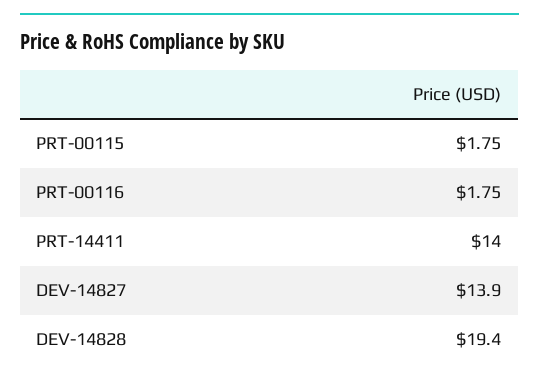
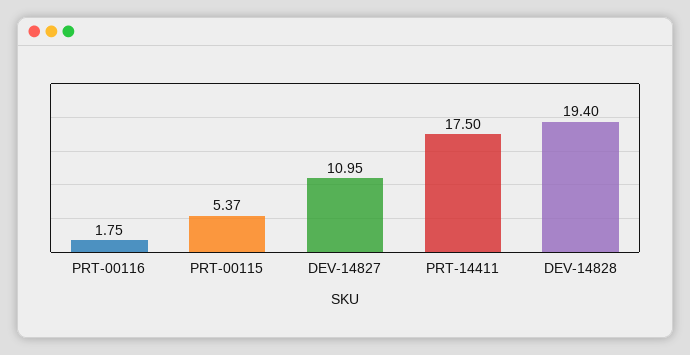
PRT-00115: 1.75 -> 5.37
PRT-14411: 14 -> 17.5
DEV-14827: 13.9 -> 10.95

